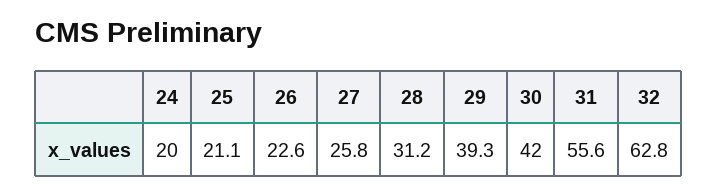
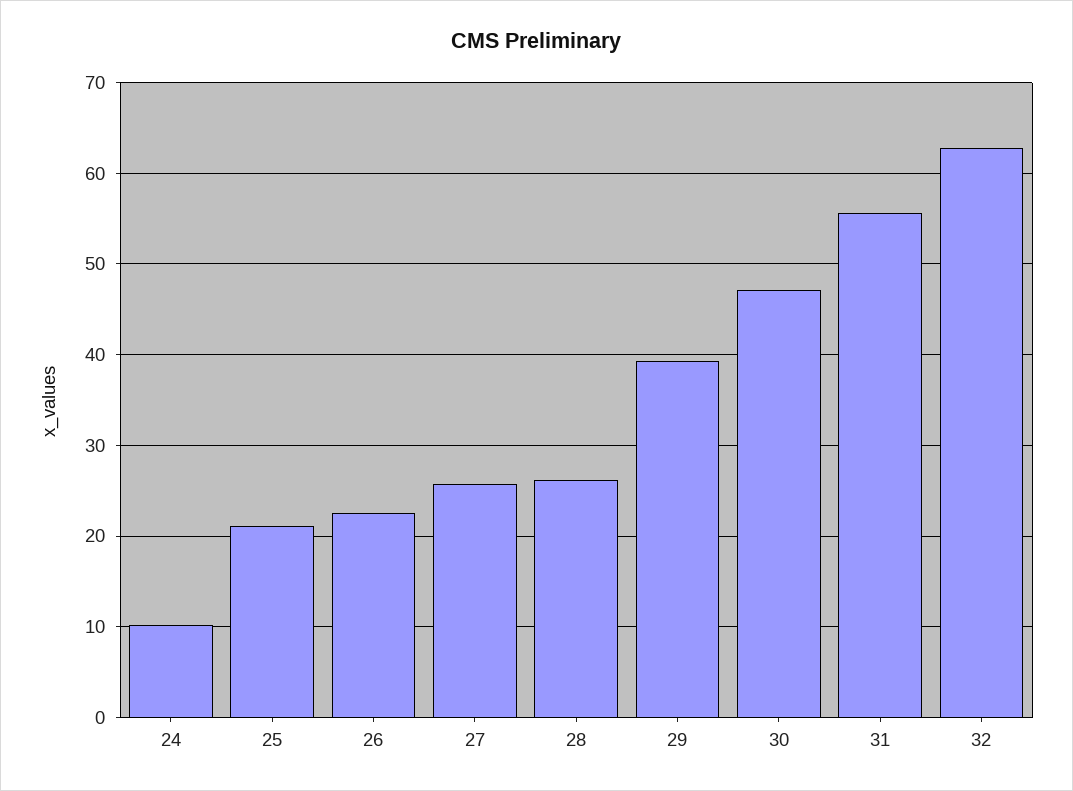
24: 20 -> 10
28: 31.2 -> 26
30: 42 -> 47

